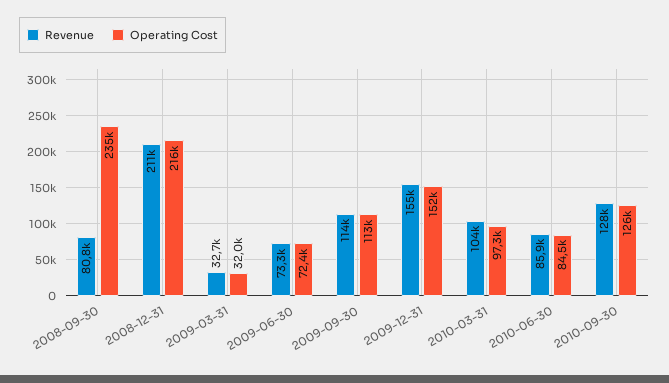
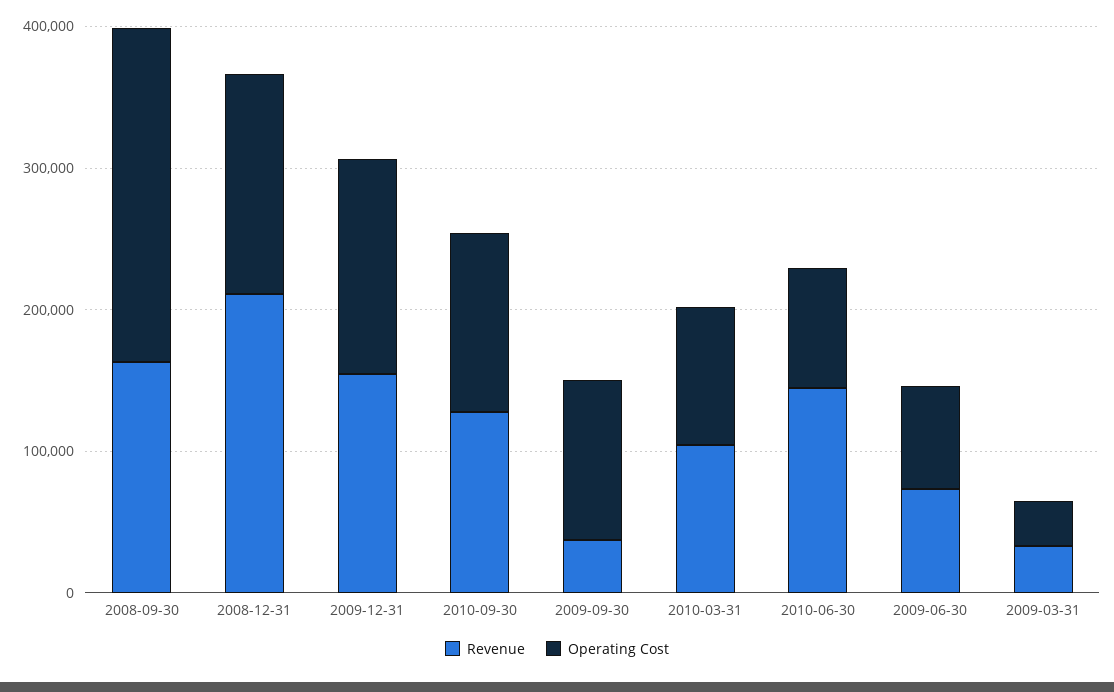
Revenue, 2008-09-30: 80800 -> 160000
Operating Cost, 2008-12-31: 216000 -> 160000
Revenue, 2009-09-30: 114000 -> 40000
Revenue, 2010-06-30: 85900 -> 140000

